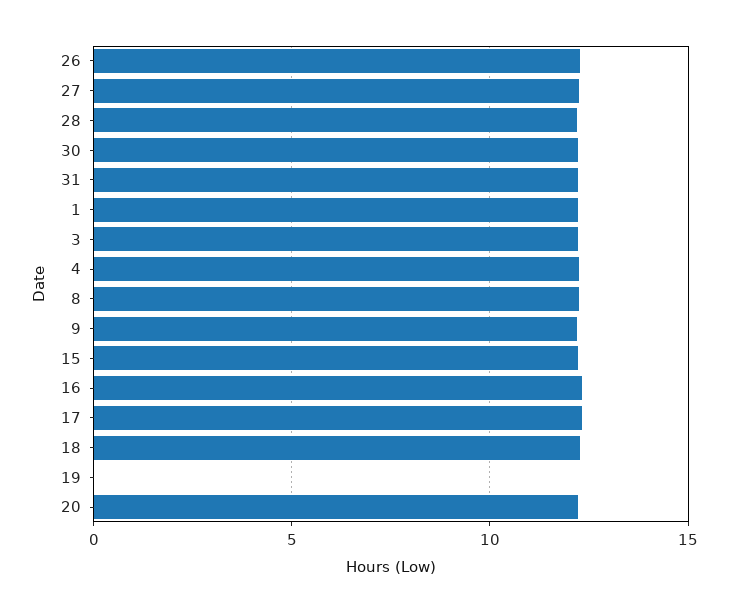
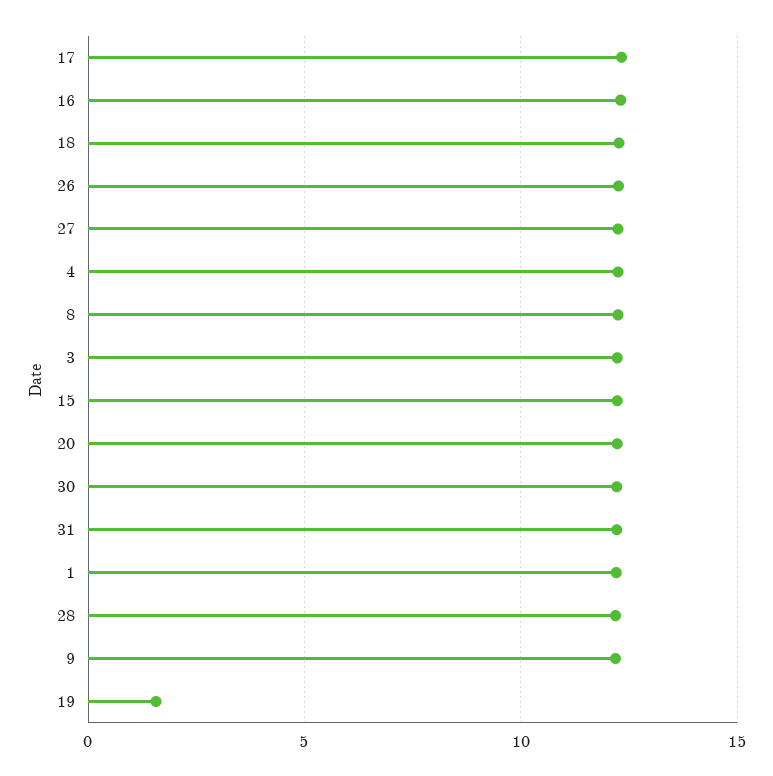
19: 0 -> 1.5

